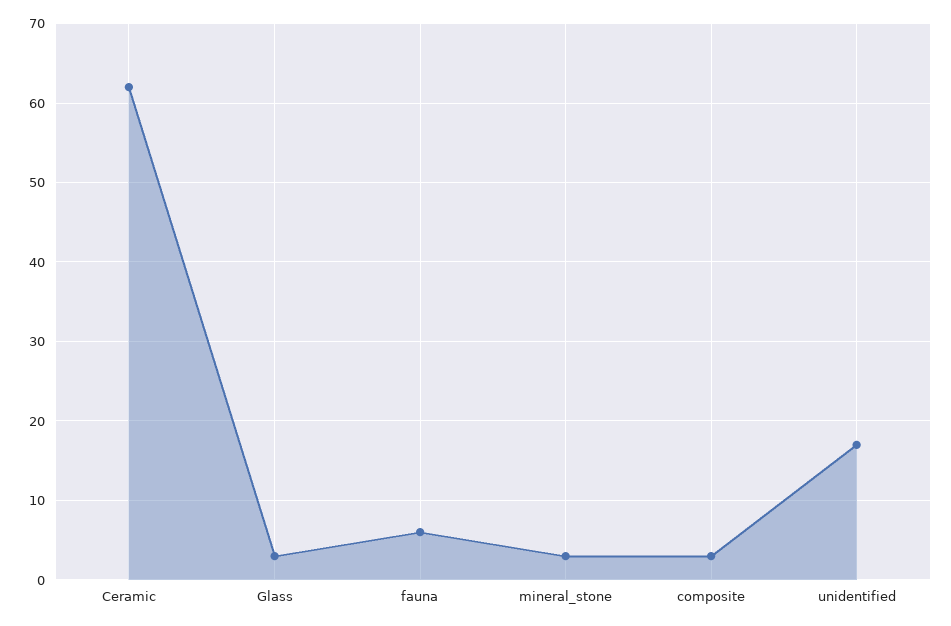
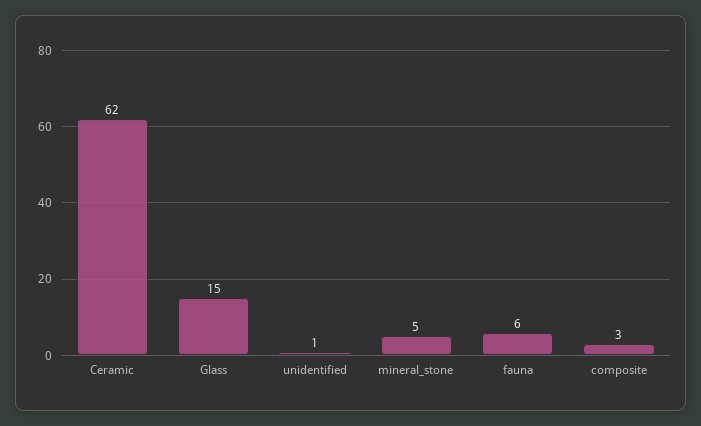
Glass: 3 -> 15
mineral_stone: 3 -> 5
unidentified: 17 -> 1

